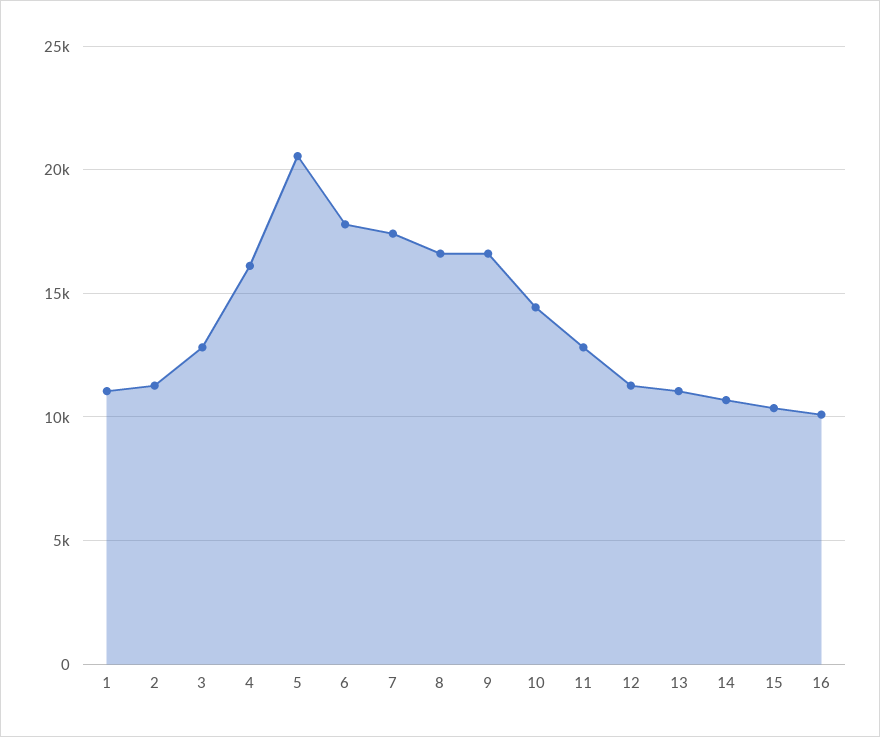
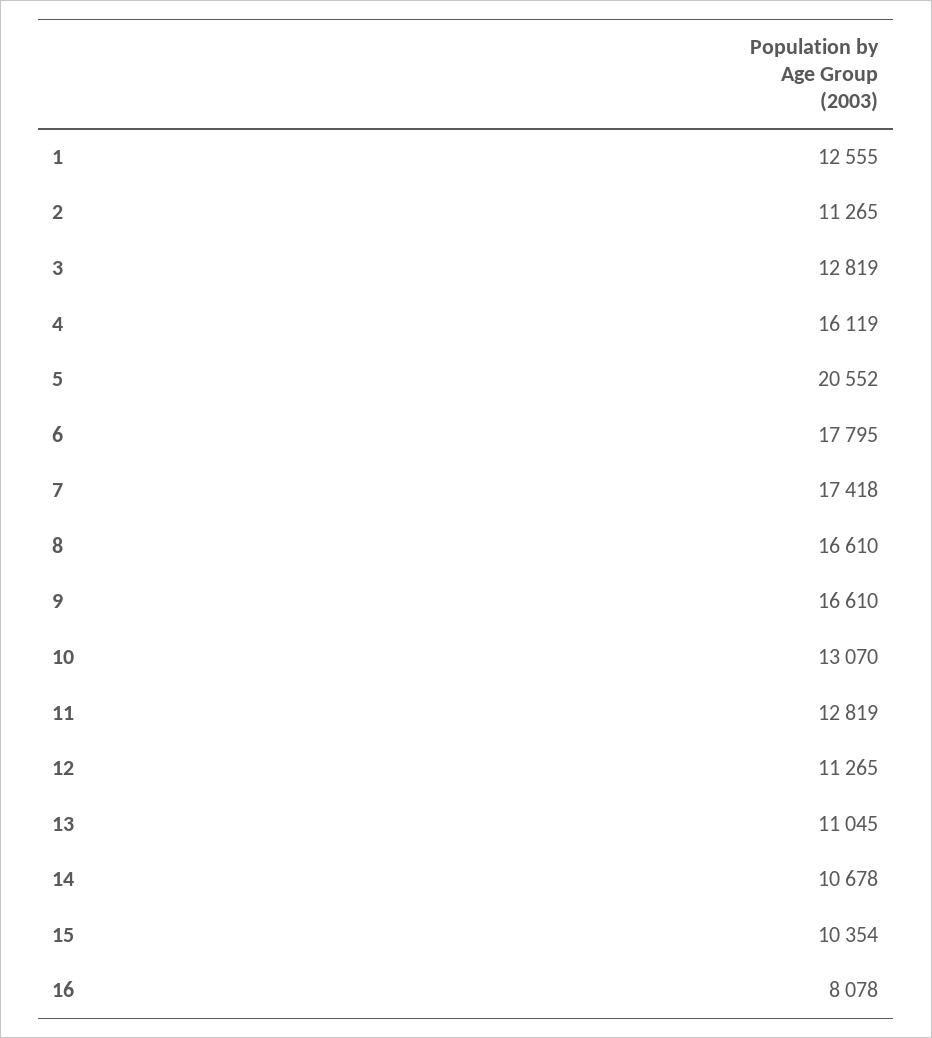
1: 11000 -> 12555
10: 14500 -> 13070
16: 10000 -> 8078

